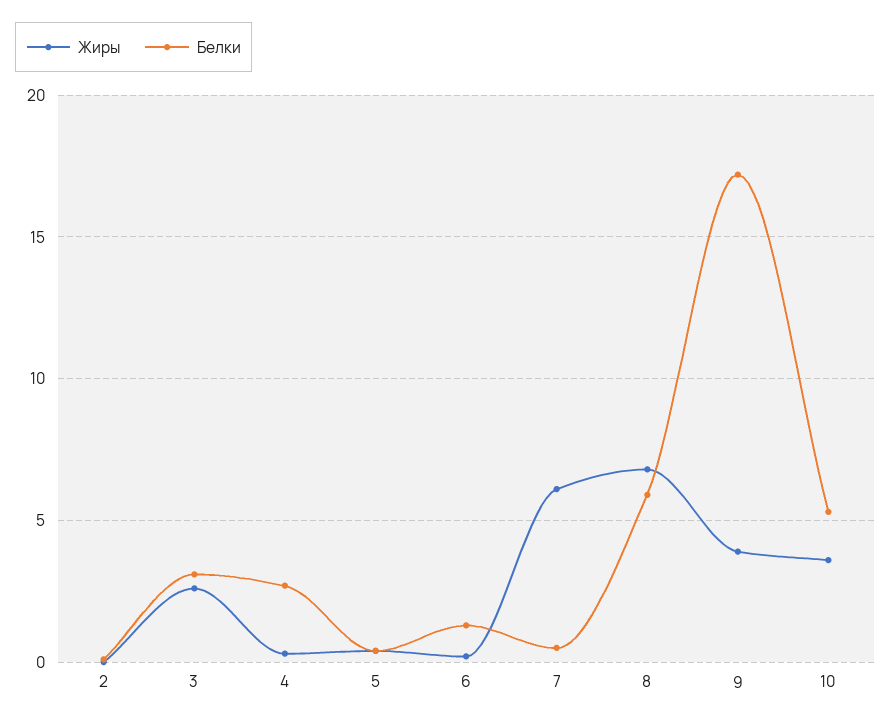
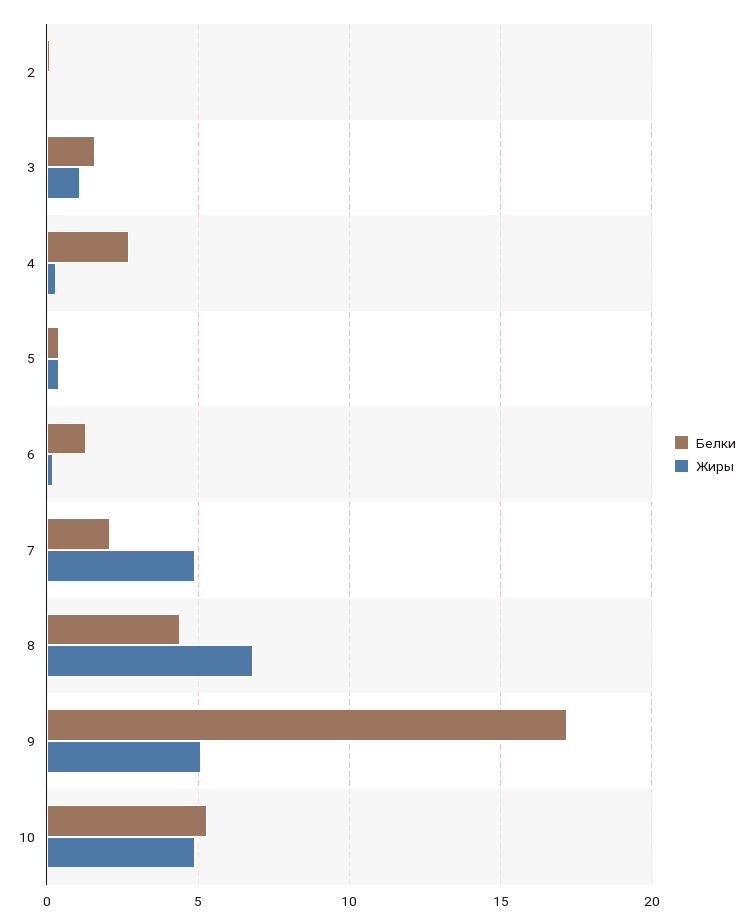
Жиры, 3: 2.5 -> 1
Белки, 3: 3 -> 1.5
Жиры, 7: 6 -> 5
Белки, 7: 0.5 -> 2
Белки, 8: 6 -> 4.5
Жиры, 9: 4 -> 5
Жиры, 10: 3.5 -> 5

